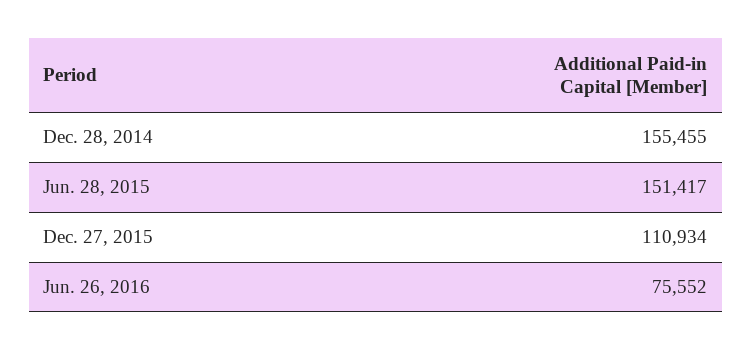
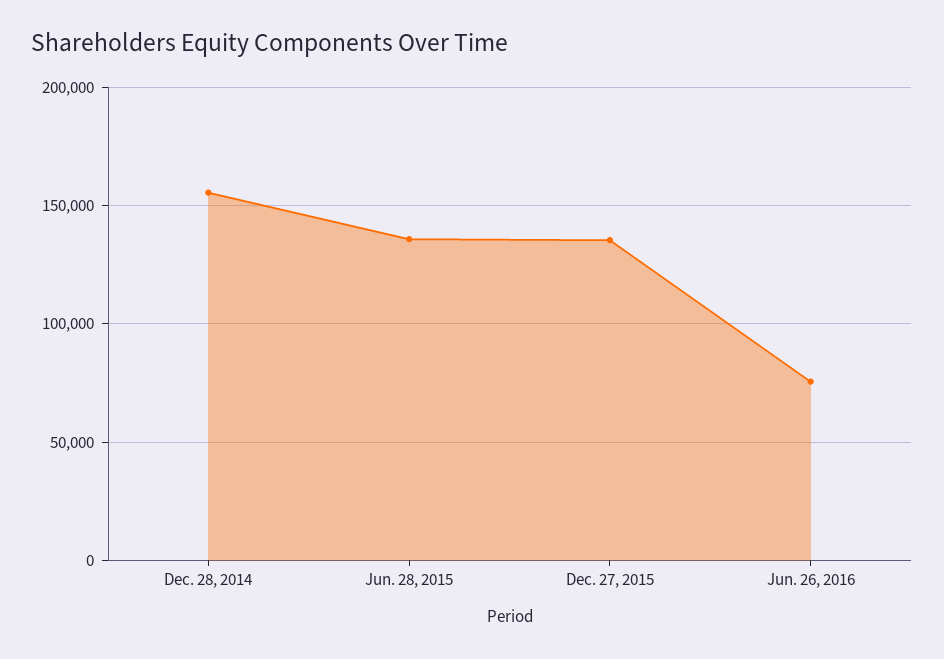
Jun. 28, 2015: 151417 -> 135000
Dec. 27, 2015: 110934 -> 135000

